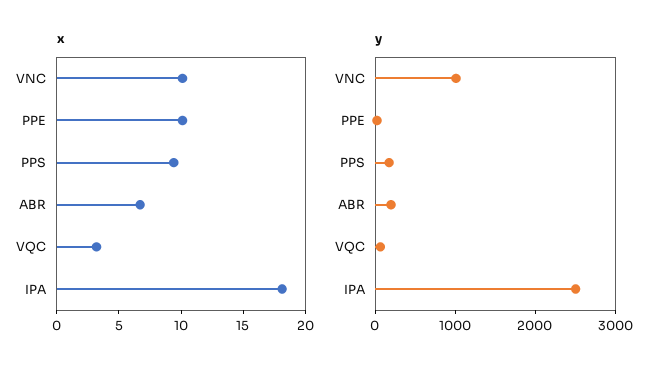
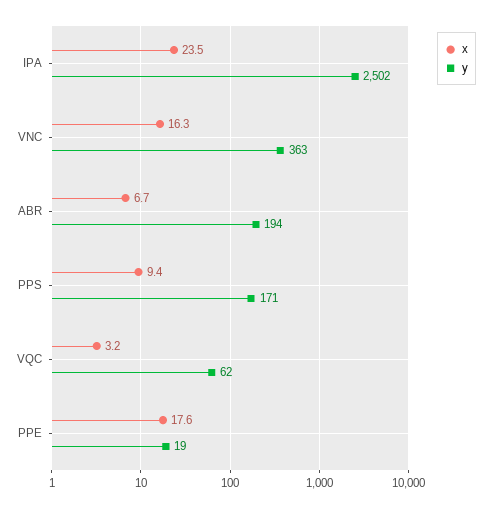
x, VNC: 10 -> 16.3
x, PPE: 10 -> 17.6
x, IPA: 18 -> 23.5
y, VNC: 1000 -> 363

